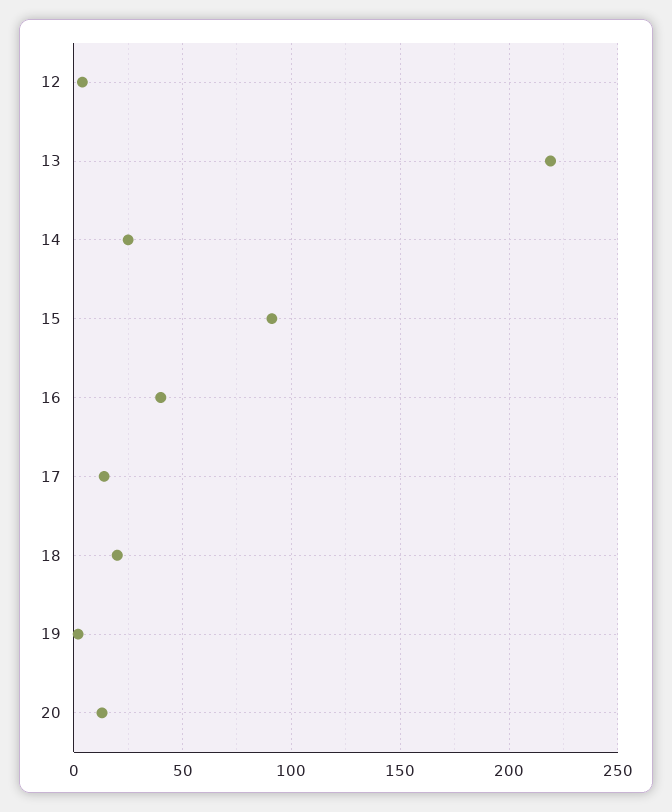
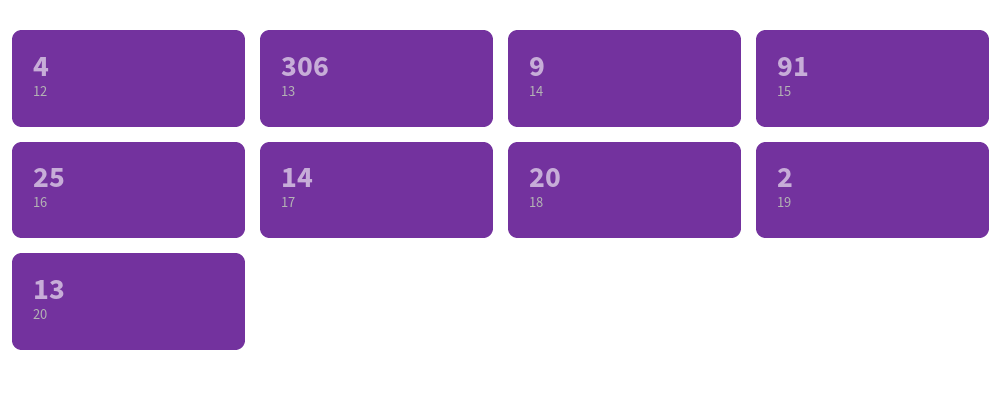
13: 220 -> 306
14: 25 -> 9
16: 40 -> 25

